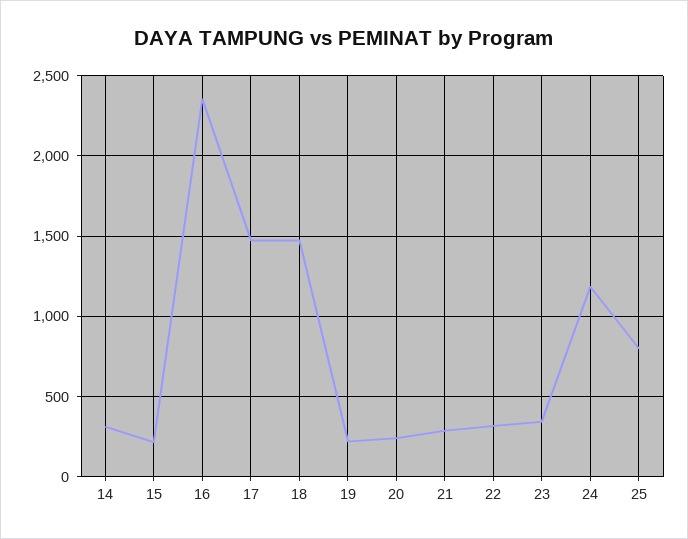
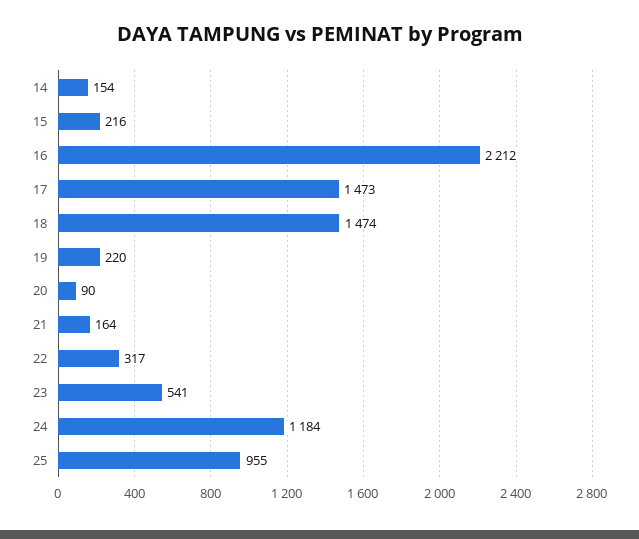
14: 300 -> 154
16: 2350 -> 2212
20: 250 -> 90
21: 300 -> 164
23: 350 -> 541
25: 800 -> 955

